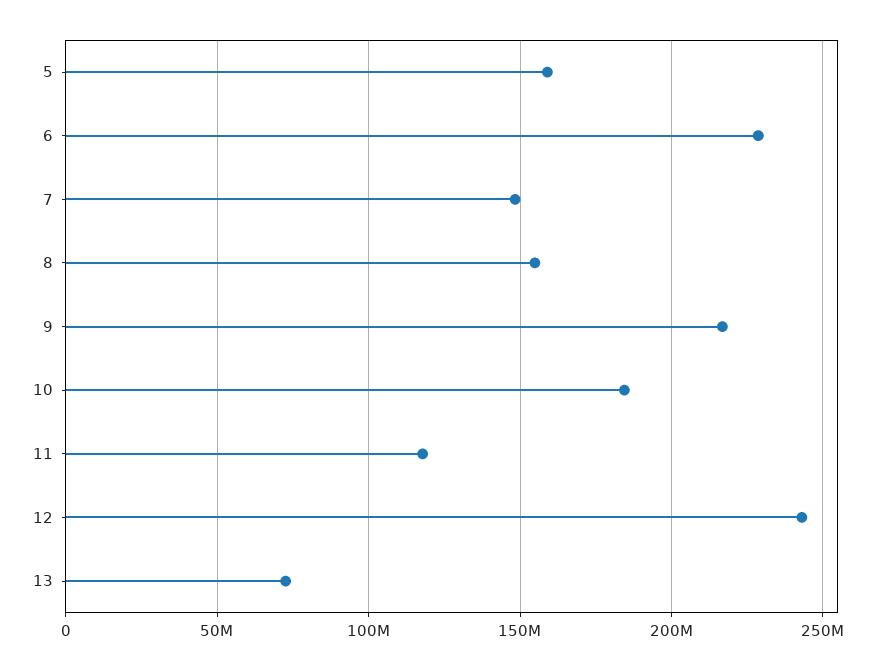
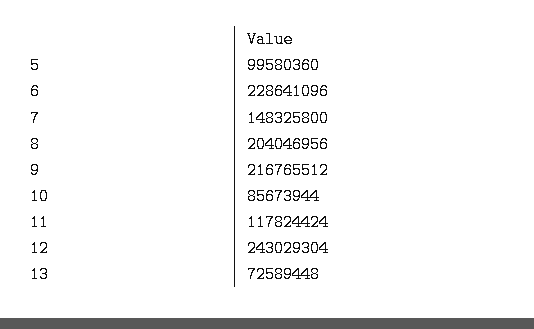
5: 160000000 -> 99580360
8: 155000000 -> 204046956
10: 185000000 -> 85673944

